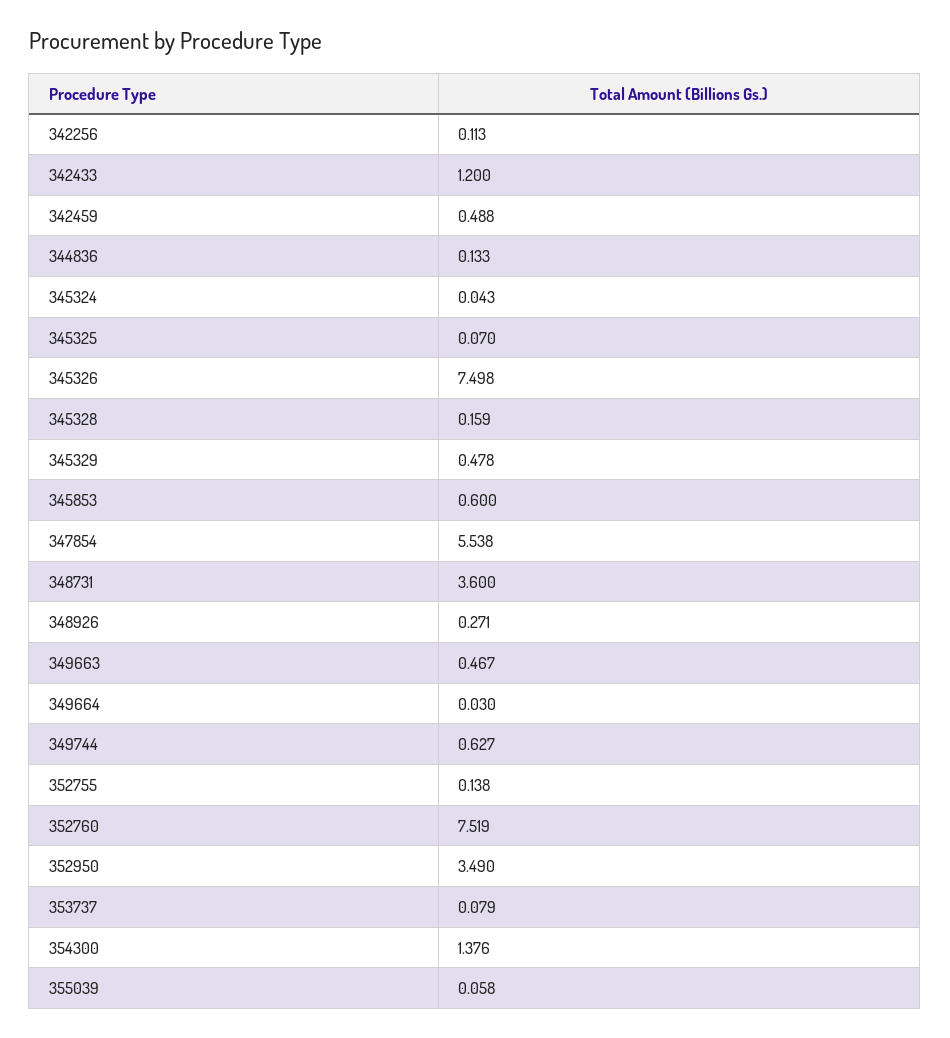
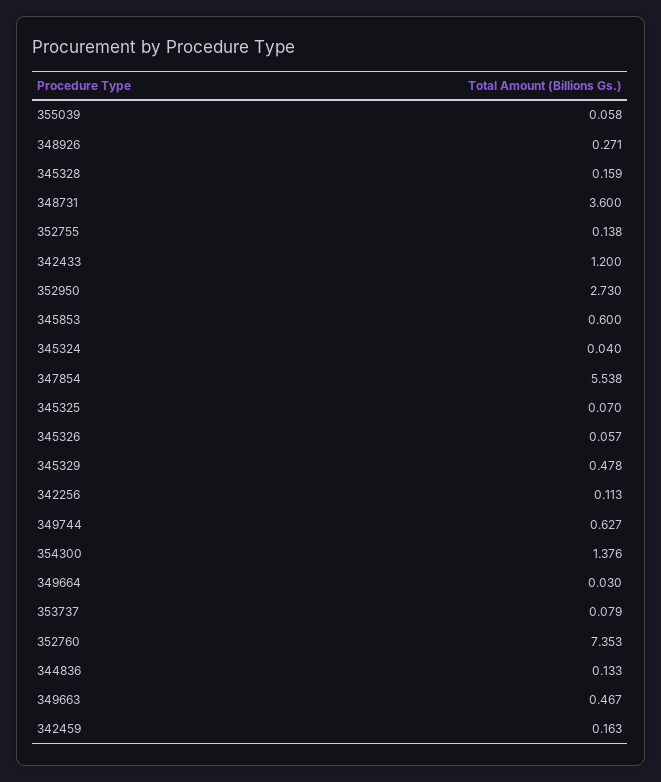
342459: 0.488 -> 0.163
345324: 0.043 -> 0.04
345326: 7.498 -> 0.057
352760: 7.519 -> 7.353
352950: 3.49 -> 2.73

